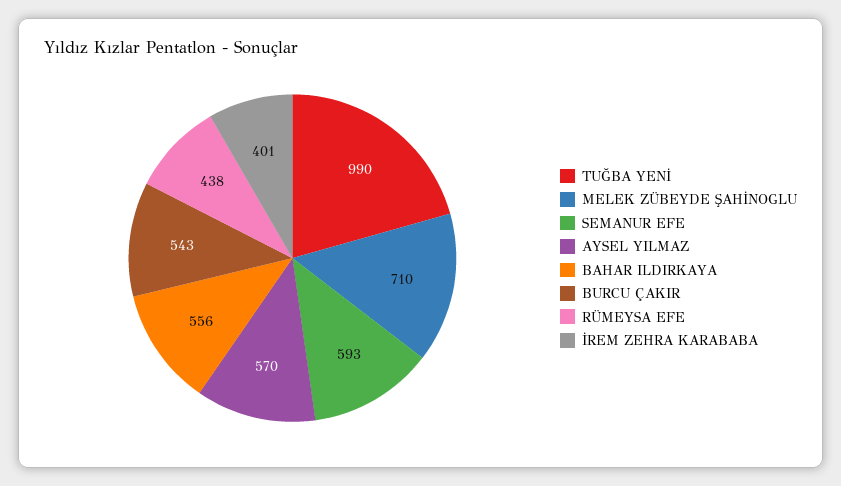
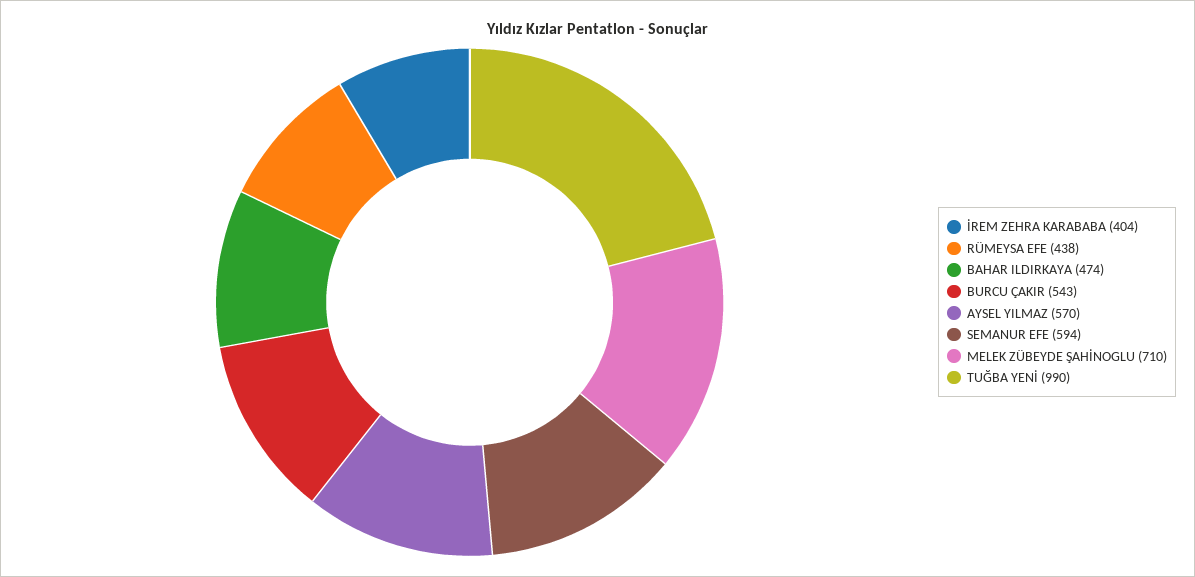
SEMANUR EFE: 593 -> 594
BAHAR ILDIRKAYA: 556 -> 474
İREM ZEHRA KARABABA: 401 -> 404

